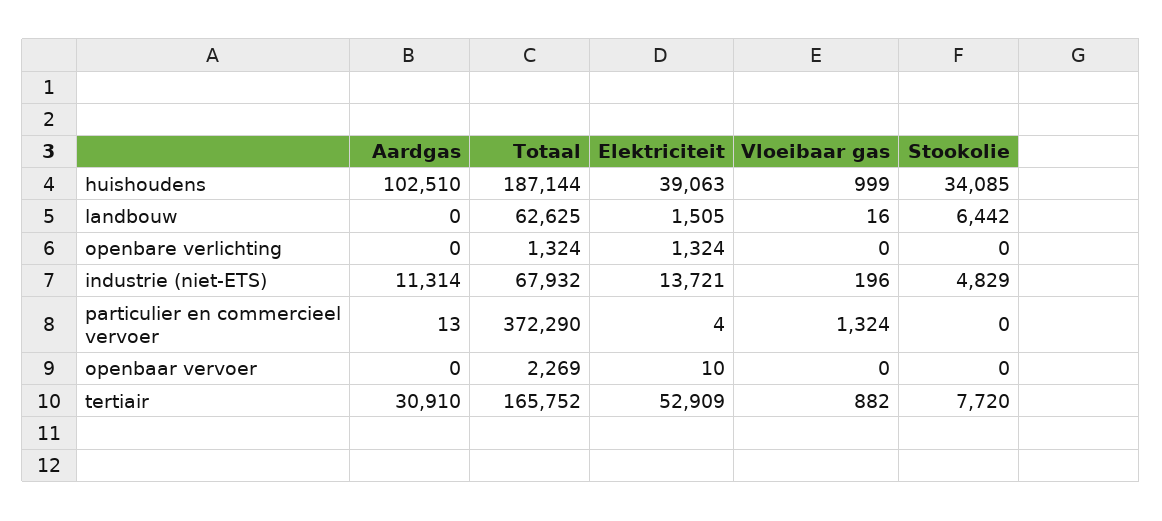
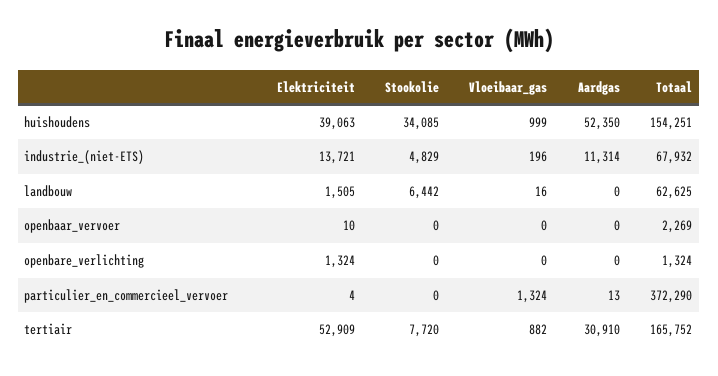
Aardgas, huishoudens: 102510 -> 52350
Totaal, huishoudens: 187144 -> 154251

